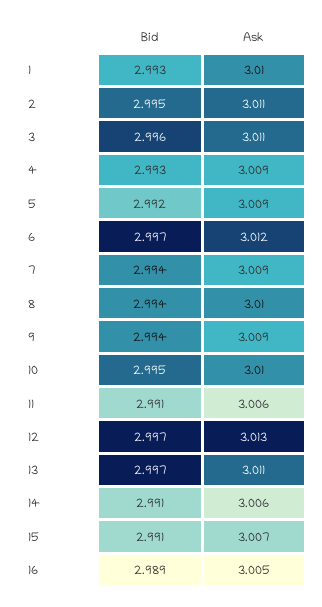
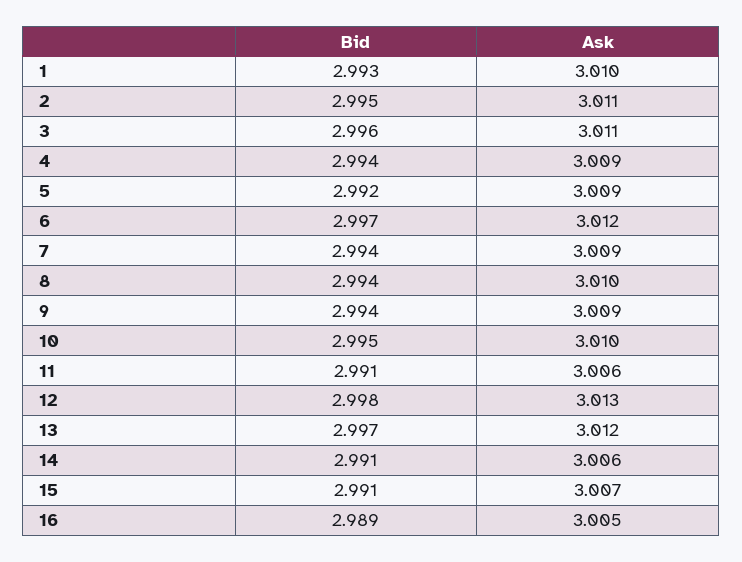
Bid, 4: 2.993 -> 2.994
Bid, 12: 2.997 -> 2.998
Ask, 13: 3.011 -> 3.012

